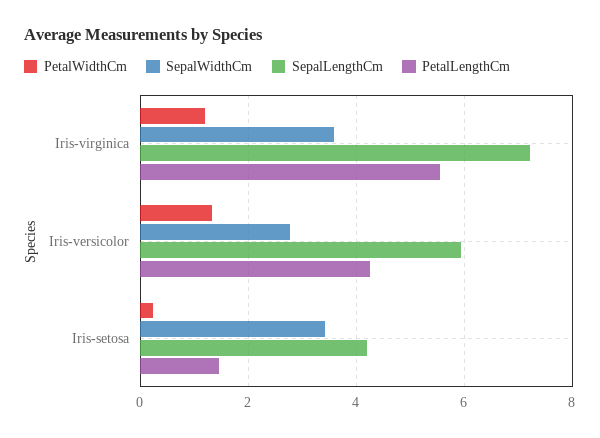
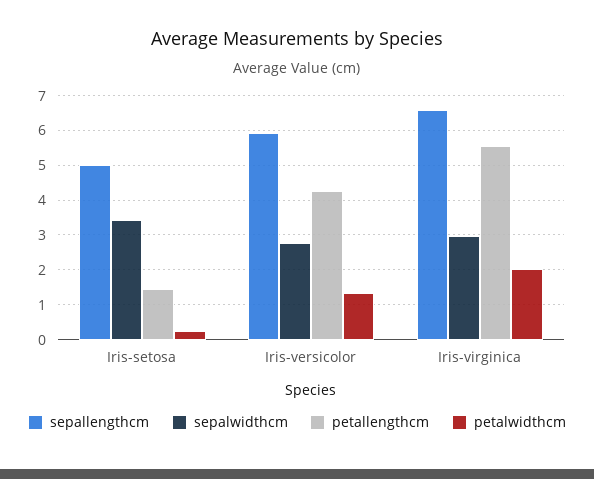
PetalWidthCm, Iris-virginica: 1.2 -> 2
SepalWidthCm, Iris-virginica: 3.6 -> 3
SepalLengthCm, Iris-virginica: 7.2 -> 6.6
SepalLengthCm, Iris-setosa: 4.2 -> 5

